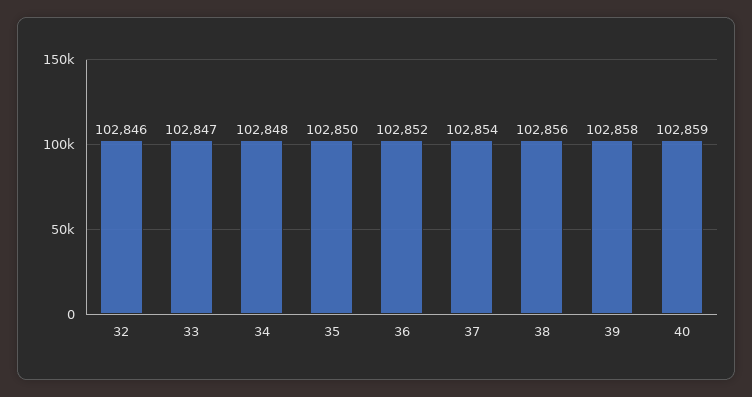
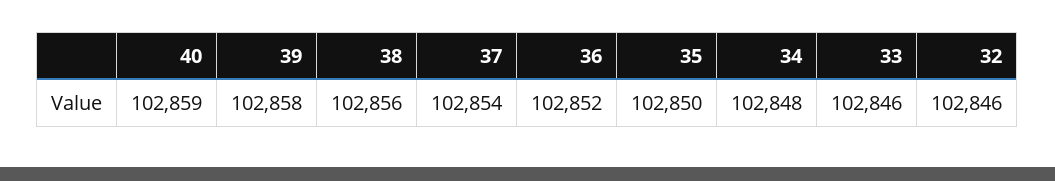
33: 102847 -> 102846

